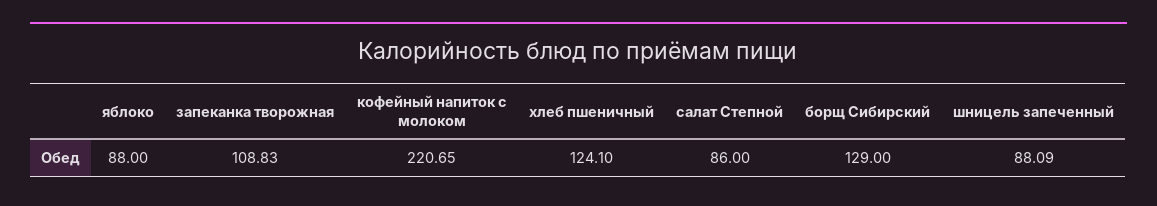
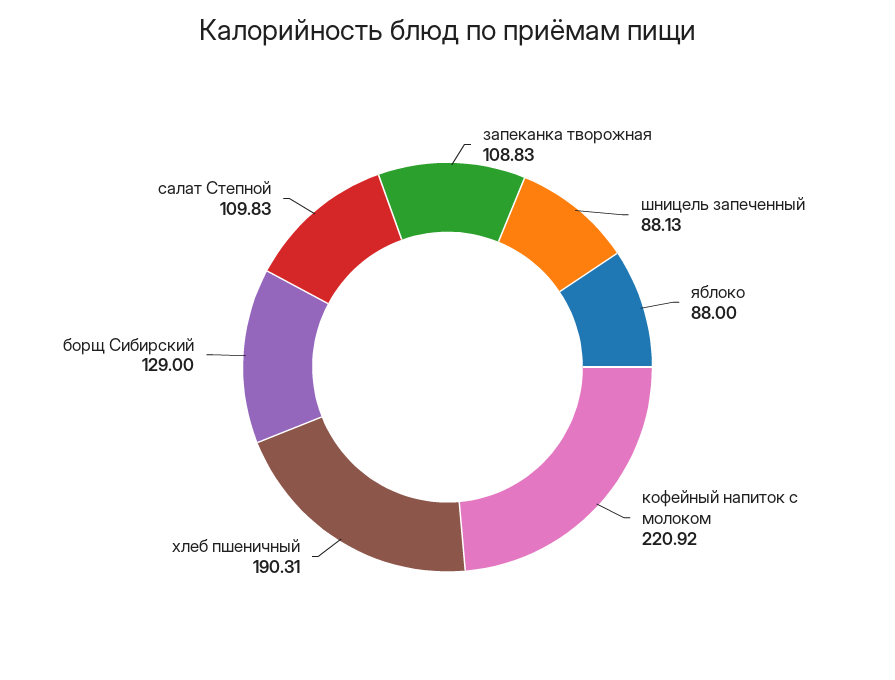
кофейный напиток с молоком: 220.65 -> 220.92
хлеб пшеничный: 124.1 -> 190.31
салат Степной: 86 -> 109.83
шницель запеченный: 88.09 -> 88.13

